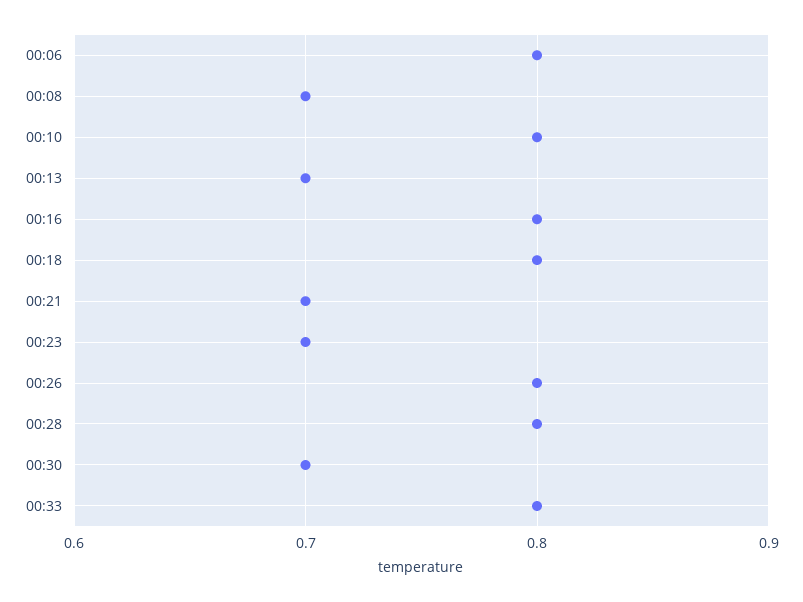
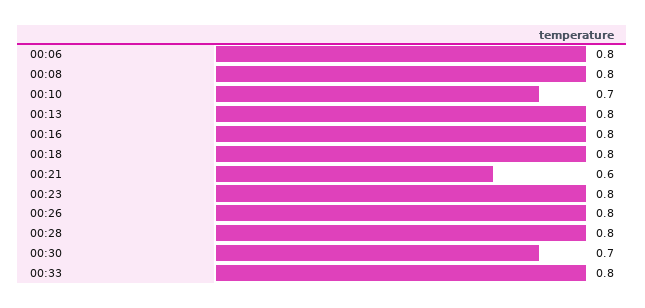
00:08: 0.7 -> 0.8
00:10: 0.8 -> 0.7
00:13: 0.7 -> 0.8
00:21: 0.7 -> 0.6
00:23: 0.7 -> 0.8

